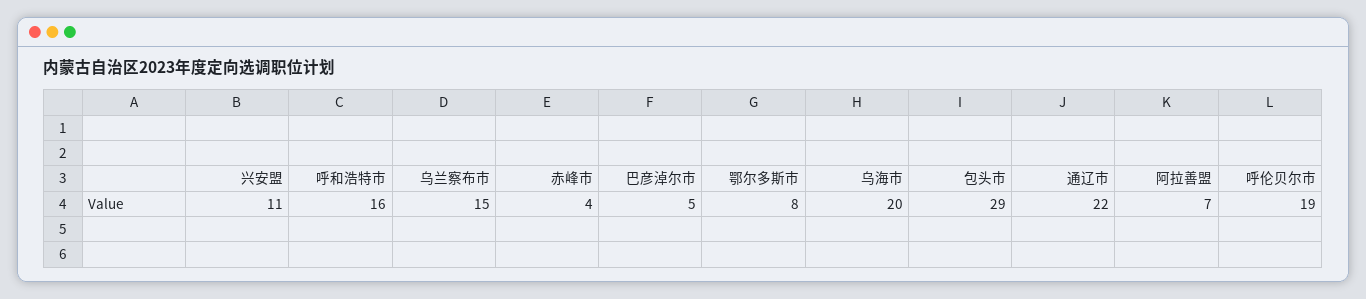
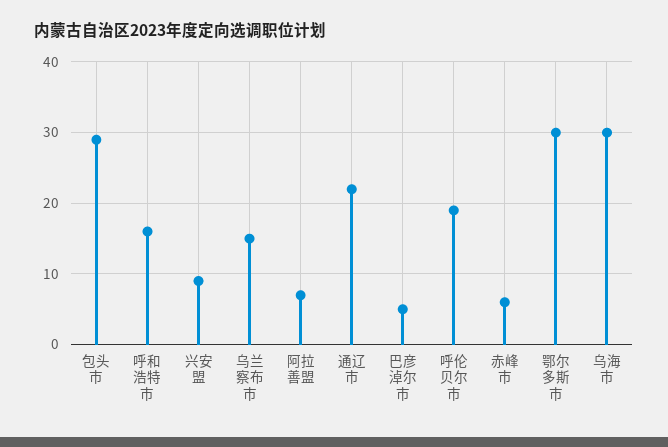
兴安盟: 11 -> 9
赤峰市: 4 -> 6
鄂尔多斯市: 8 -> 30
乌海市: 20 -> 30

